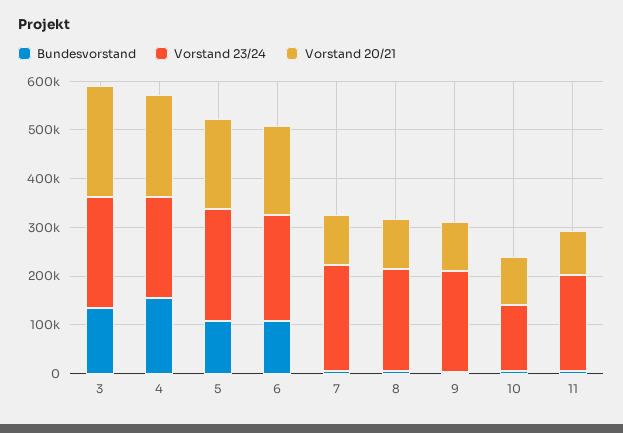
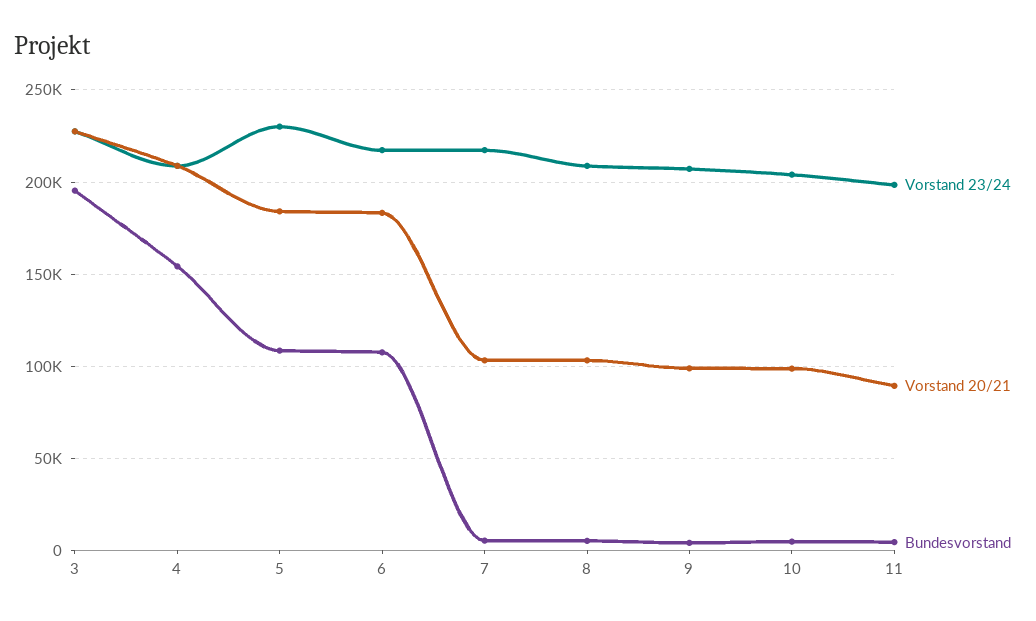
Bundesvorstand, 3: 140000 -> 195000
Vorstand 23/24, 10: 140000 -> 205000

